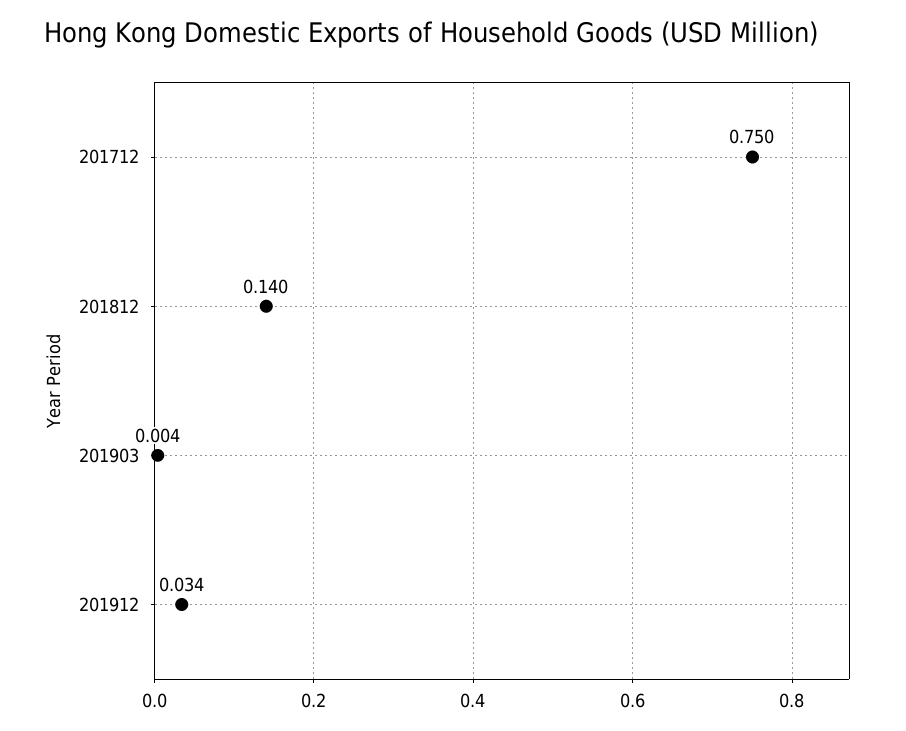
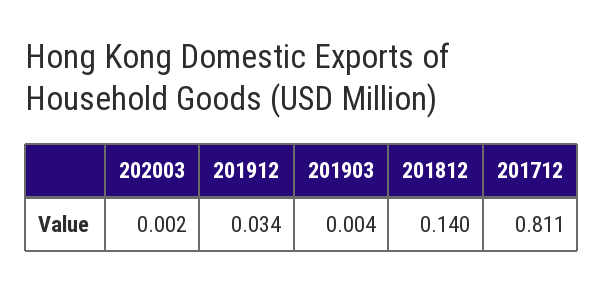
201712: 0.75 -> 0.811
202003: none -> 0.002

